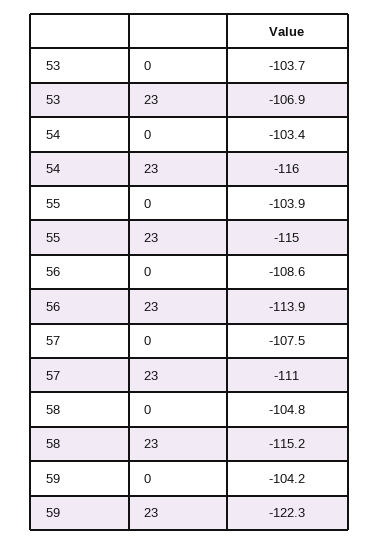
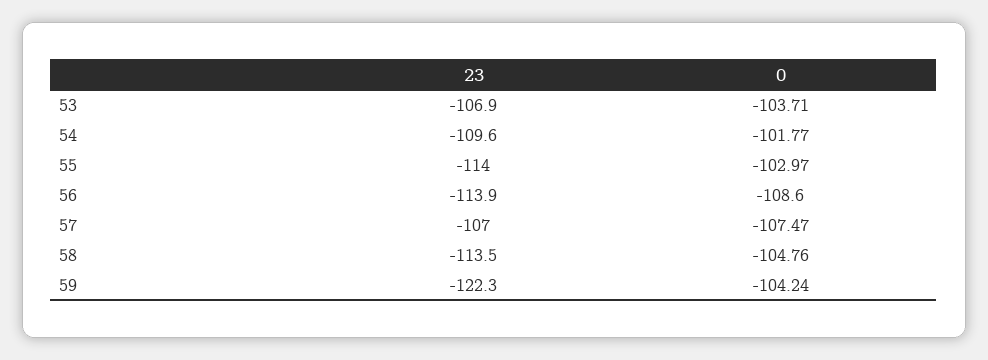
54, 0: -103.4 -> -101.77
54, 23: -116 -> -109.6
55, 0: -103.9 -> -102.97
55, 23: -115 -> -114
57, 23: -111 -> -107
58, 23: -115.2 -> -113.5

